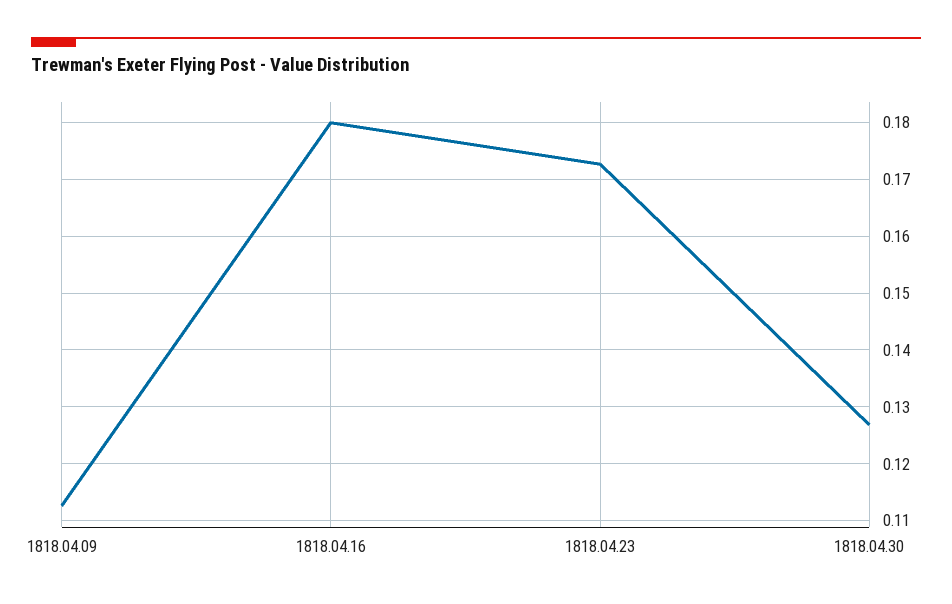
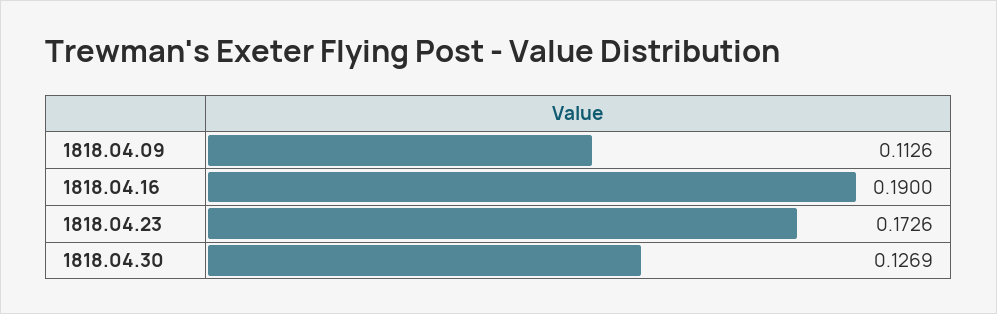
1818.04.16: 0.18 -> 0.19

